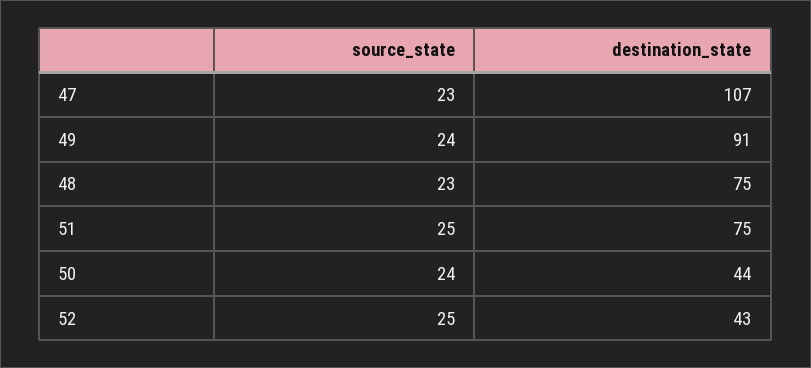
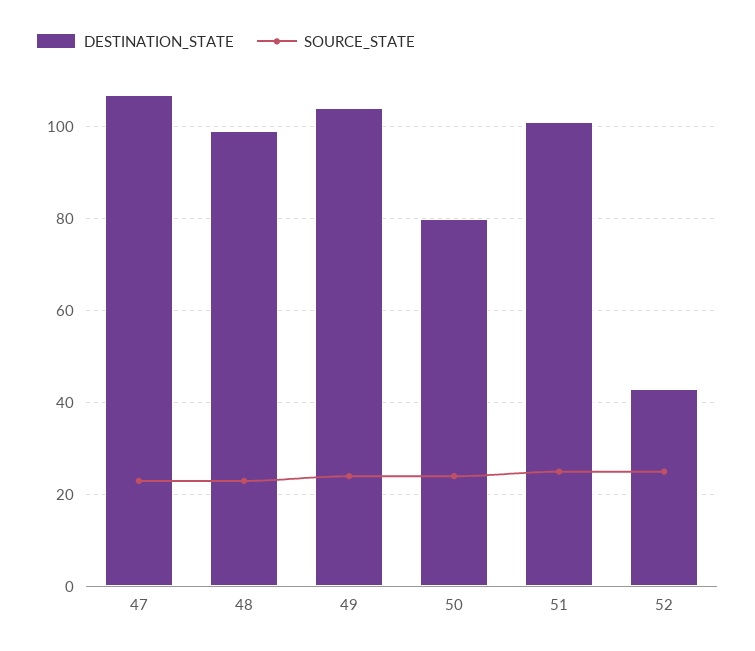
destination_state, 49: 91 -> 105
destination_state, 48: 75 -> 100
destination_state, 51: 75 -> 100
destination_state, 50: 44 -> 80

